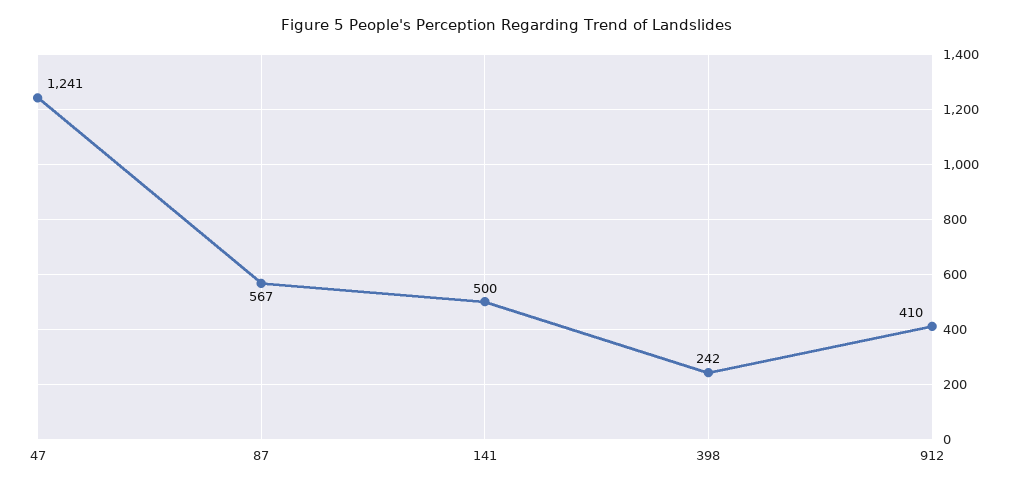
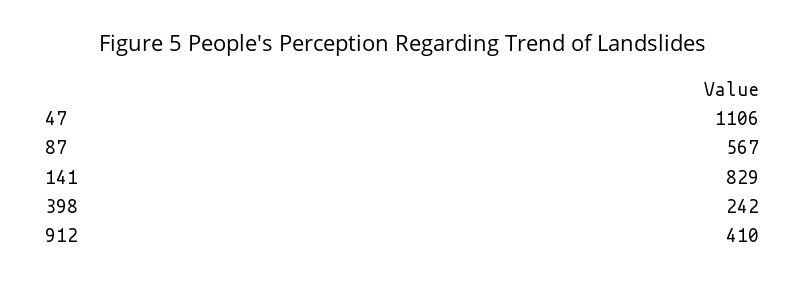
47: 1241 -> 1106
141: 500 -> 829

